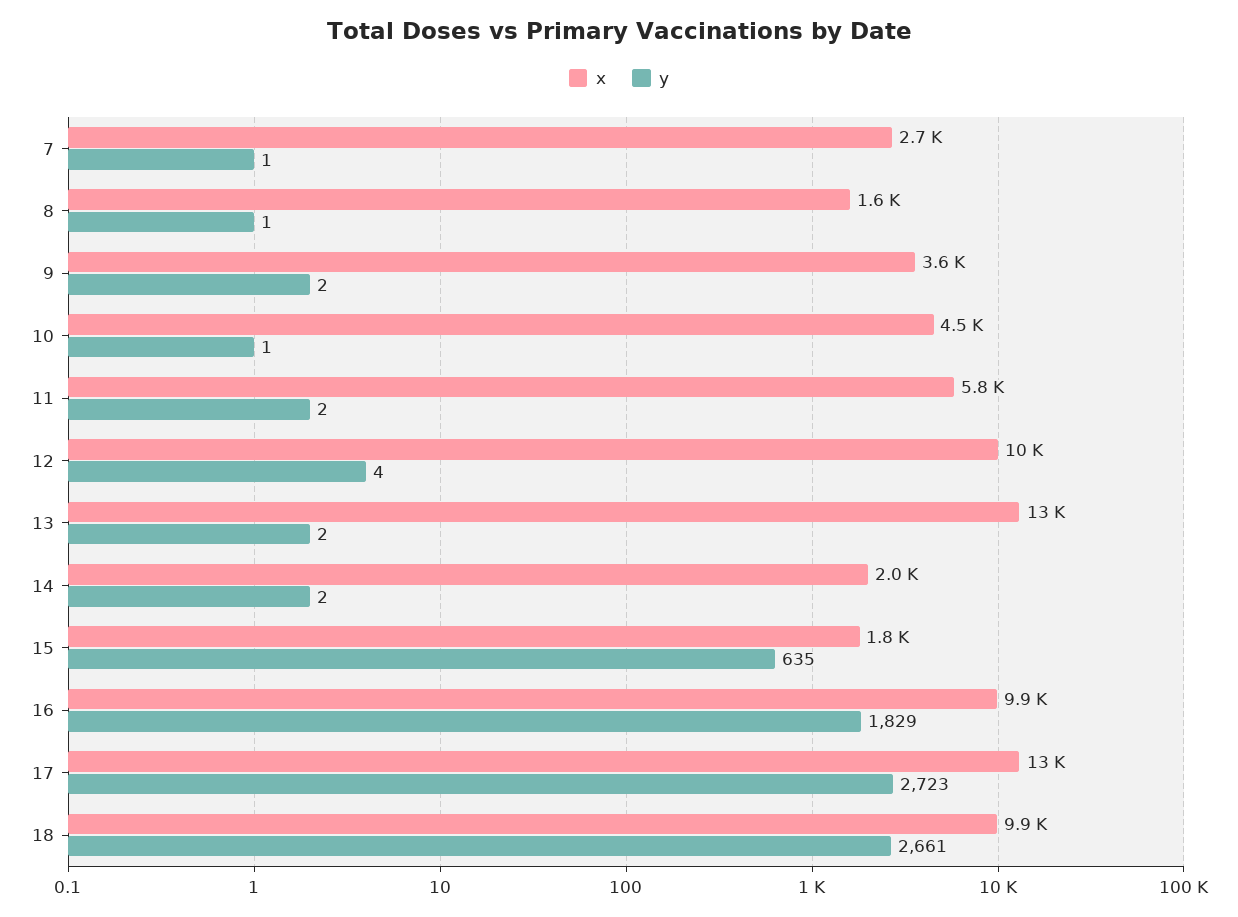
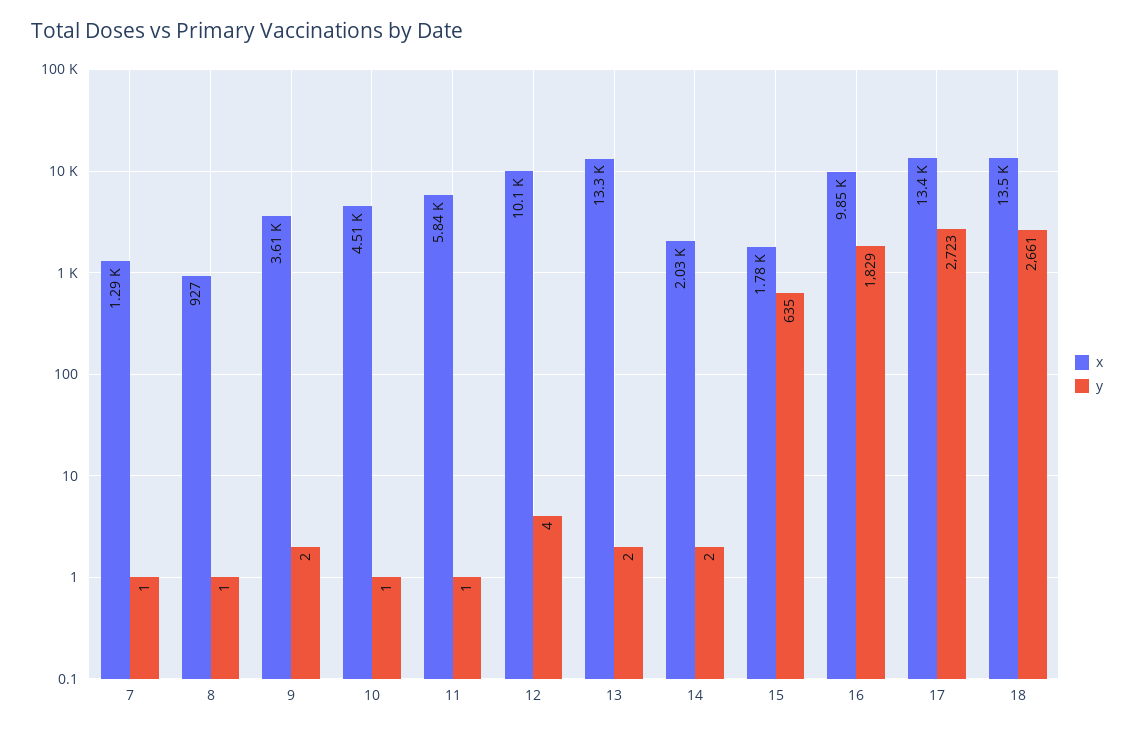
x, 7: 2700 -> 1290
x, 8: 1600 -> 927
y, 11: 2 -> 1
x, 18: 9900 -> 13500

